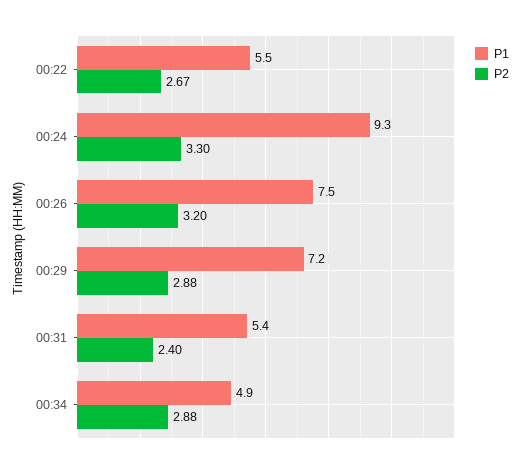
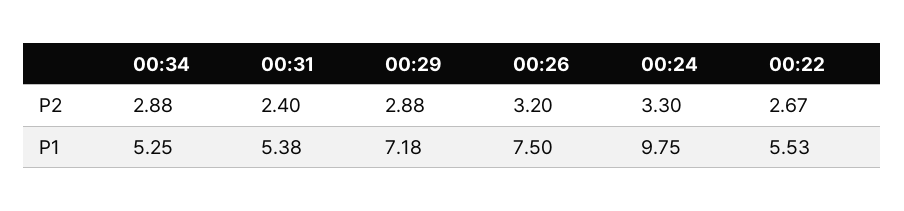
P1, 00:24: 9.3 -> 9.75
P1, 00:34: 4.9 -> 5.25

